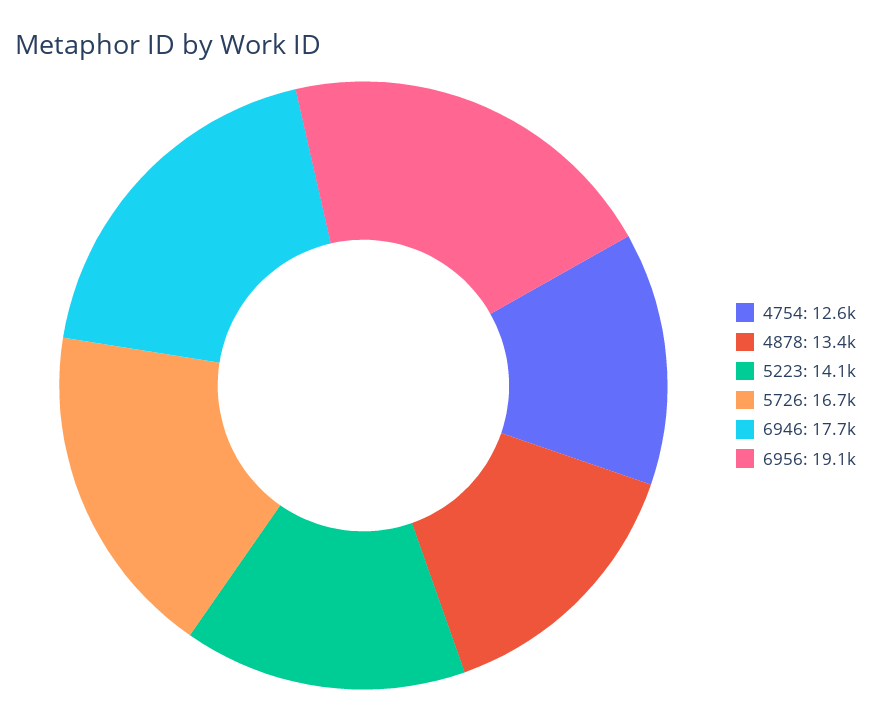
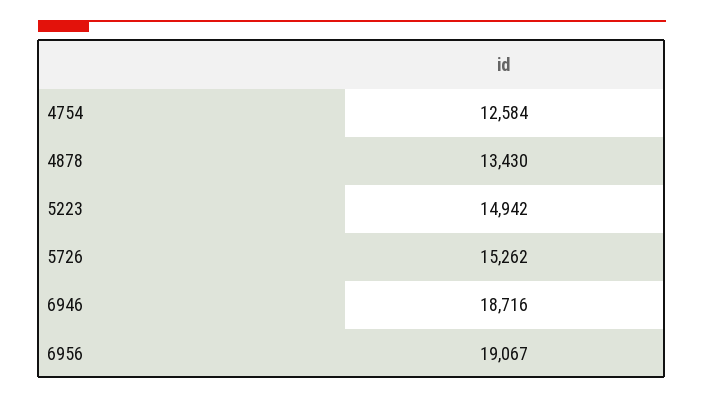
5223: 14100 -> 14942
5726: 16700 -> 15262
6946: 17700 -> 18716

